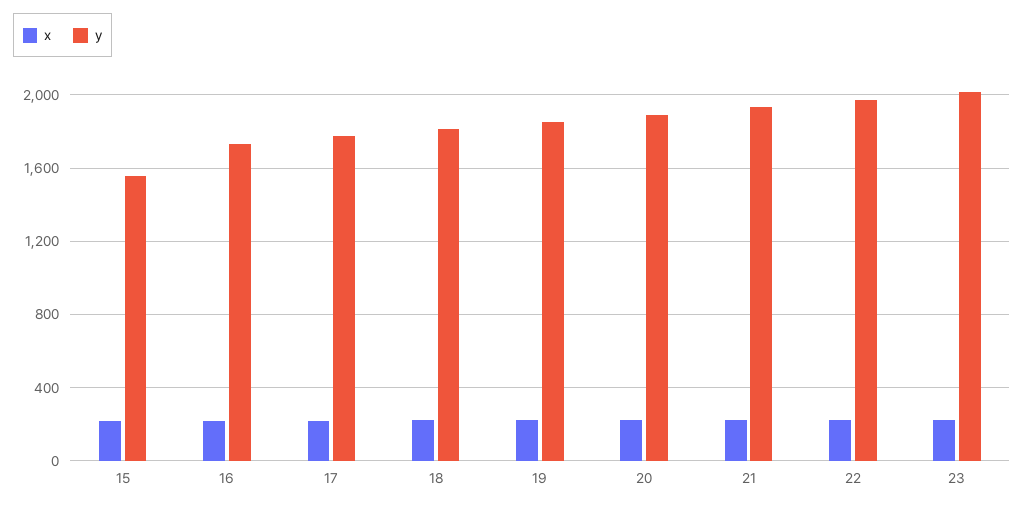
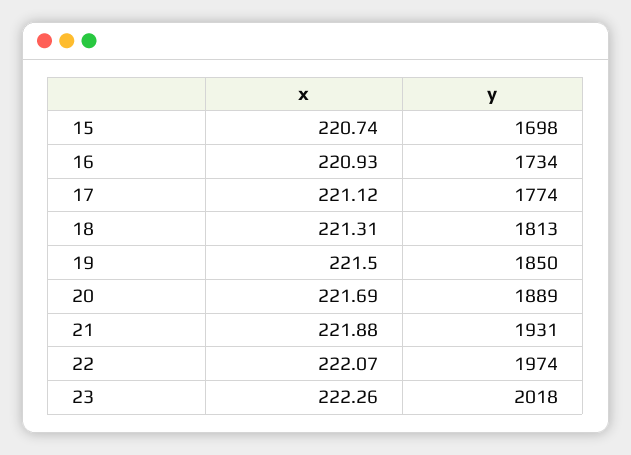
y, 15: 1550 -> 1698

